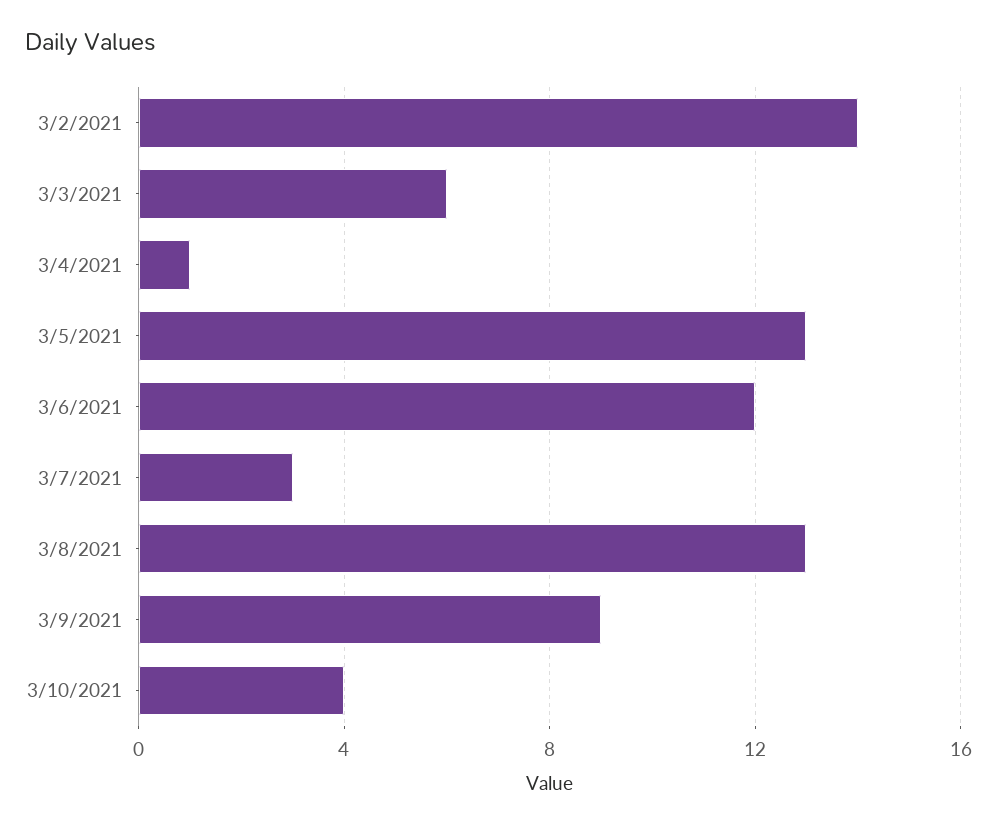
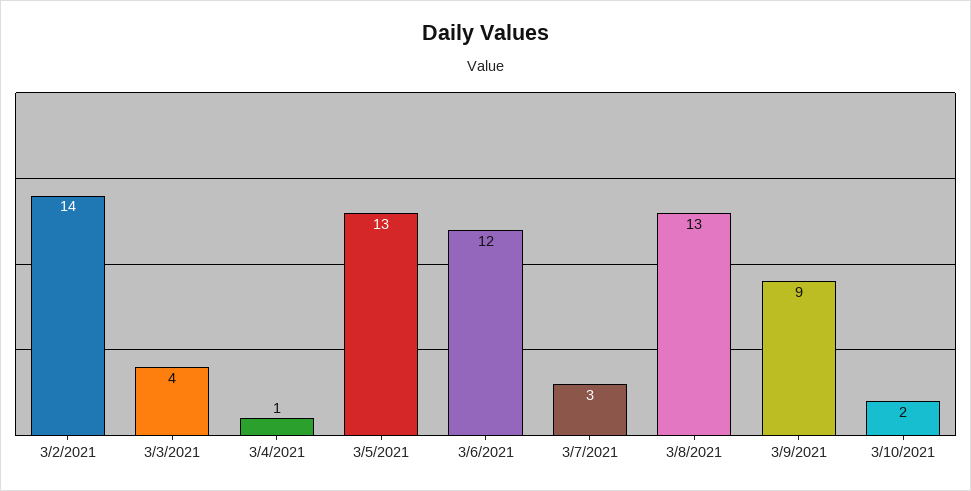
3/3/2021: 6 -> 4
3/10/2021: 4 -> 2

